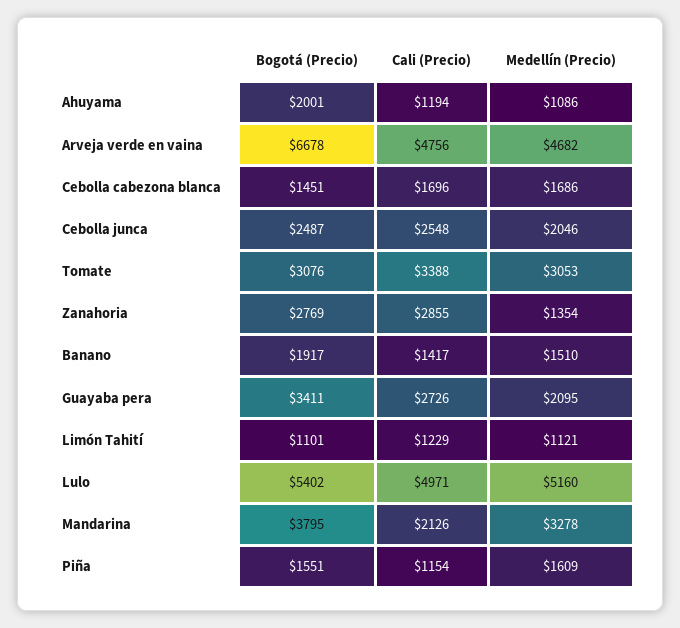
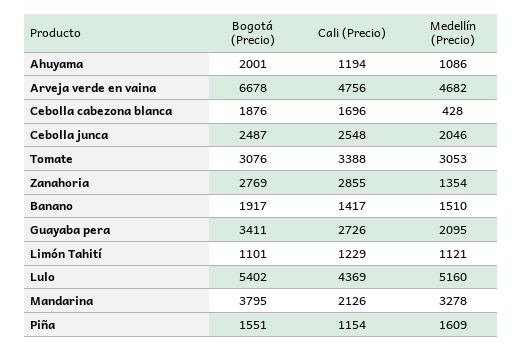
Bogotá (Precio), Cebolla cabezona blanca: 1451 -> 1876
Medellín (Precio), Cebolla cabezona blanca: 1686 -> 428
Cali (Precio), Lulo: 4971 -> 4369

